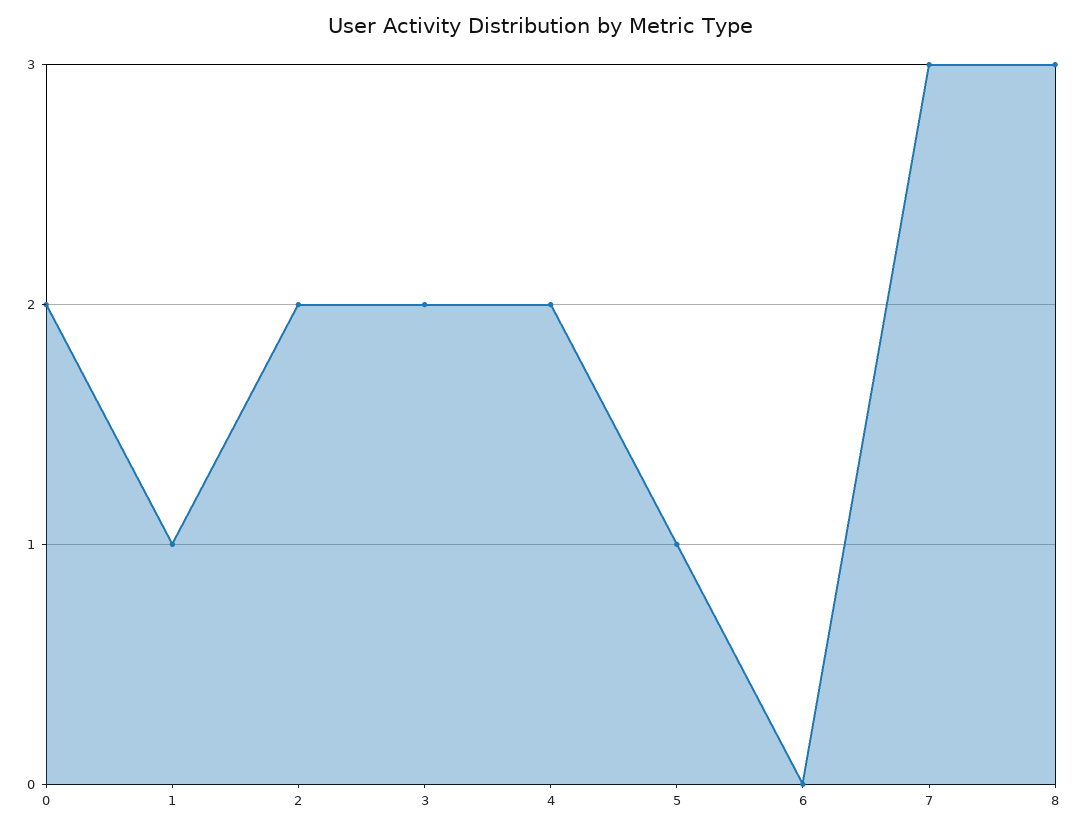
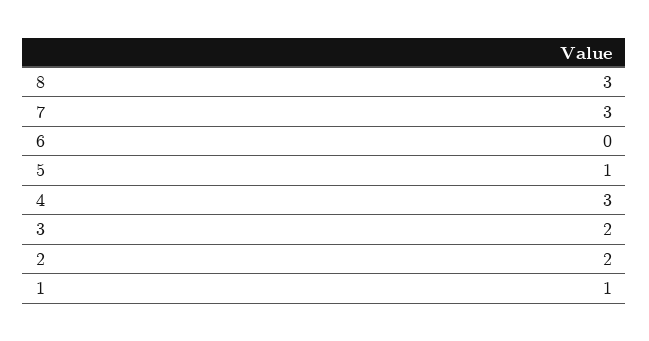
0: 2 -> none
4: 2 -> 3

